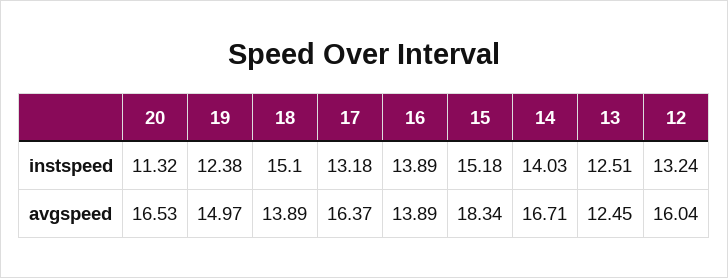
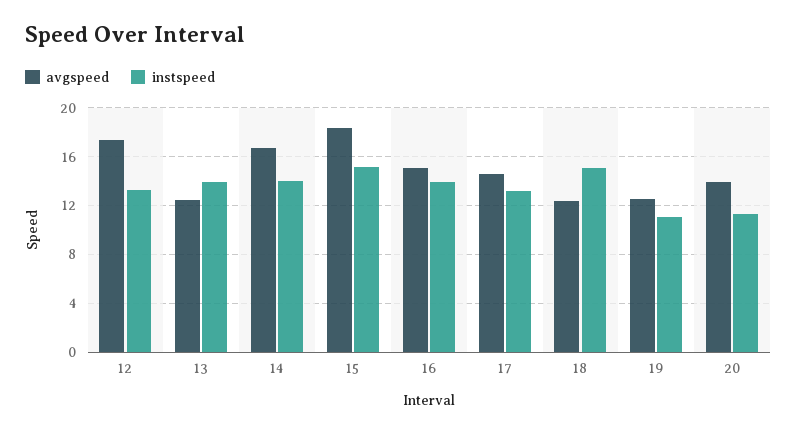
instspeed, 19: 12.38 -> 11
instspeed, 13: 12.51 -> 14
avgspeed, 20: 16.53 -> 14
avgspeed, 19: 14.97 -> 12.5
avgspeed, 18: 13.89 -> 12.5
avgspeed, 17: 16.37 -> 14.5
avgspeed, 16: 13.89 -> 15
avgspeed, 12: 16.04 -> 17.5

